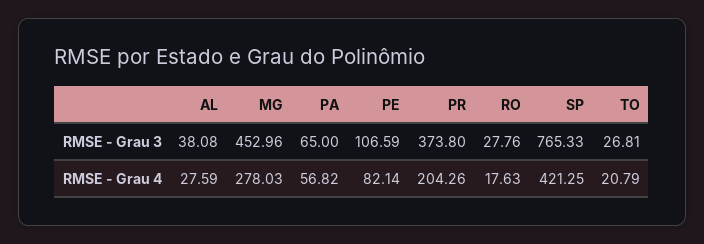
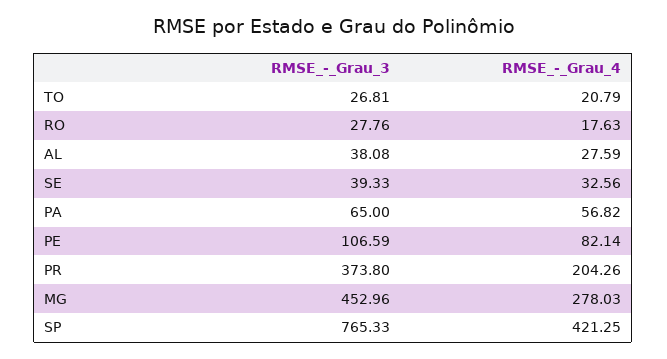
SE, RMSE - Grau 3: none -> 39.33
SE, RMSE - Grau 4: none -> 32.56

